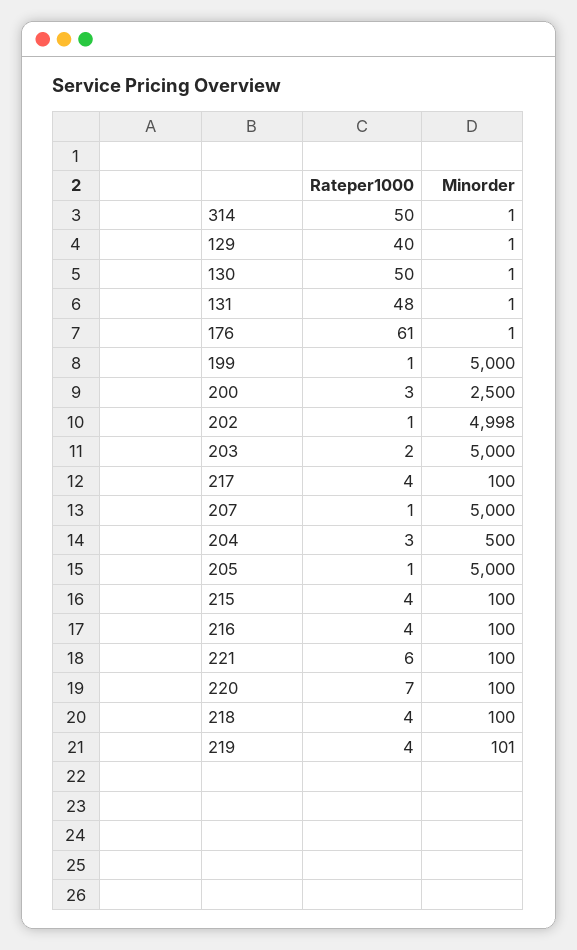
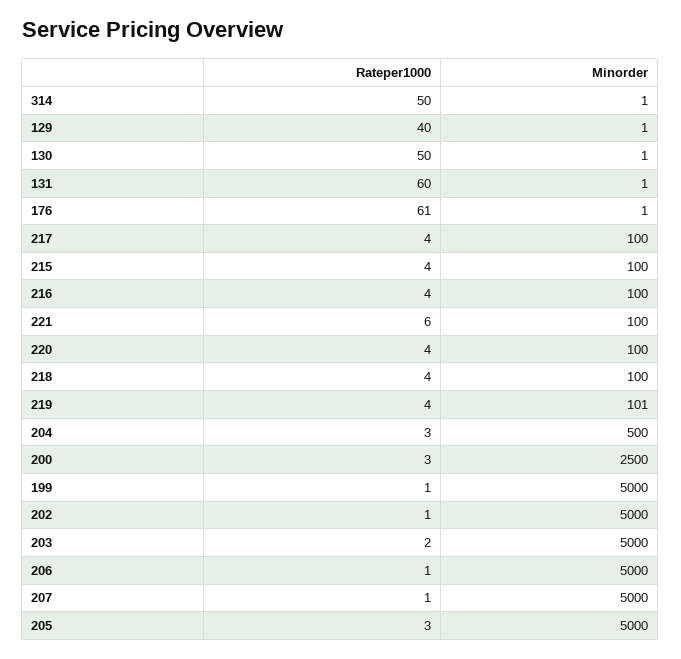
Rateper1000, 131: 48 -> 60
Minorder, 202: 4998 -> 5000
Rateper1000, 205: 1 -> 3
Rateper1000, 220: 7 -> 4
Rateper1000, 206: none -> 1
Minorder, 206: none -> 5000

